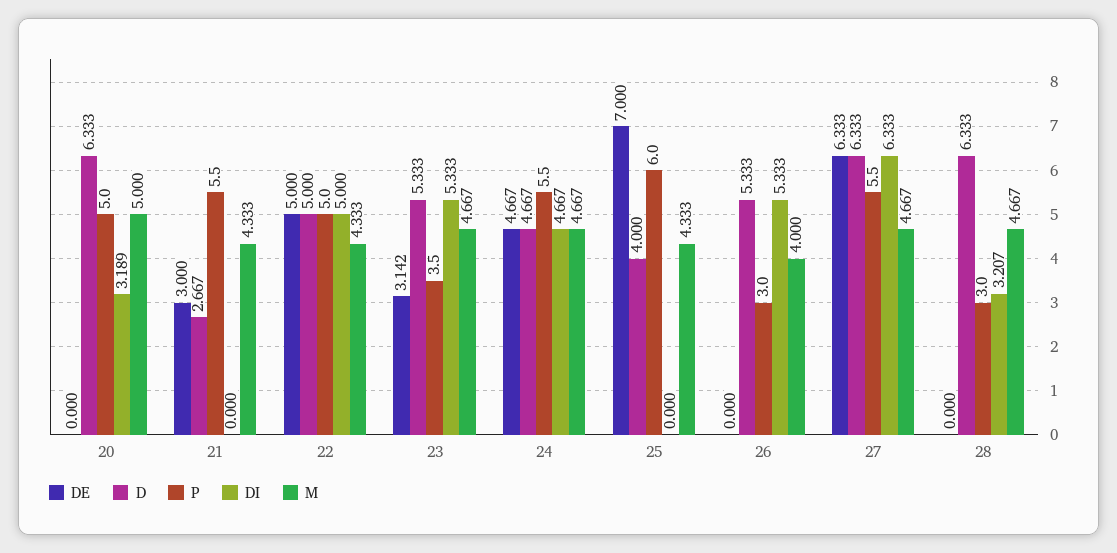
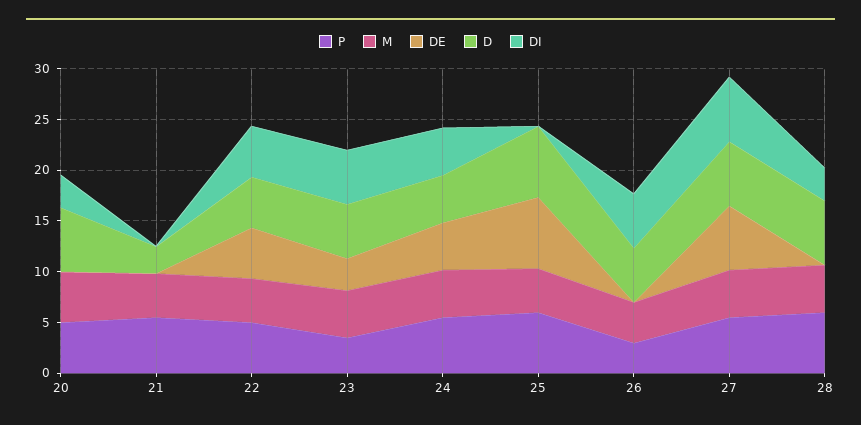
DE, 21: 3 -> 0
D, 25: 4 -> 7
P, 28: 3 -> 6

